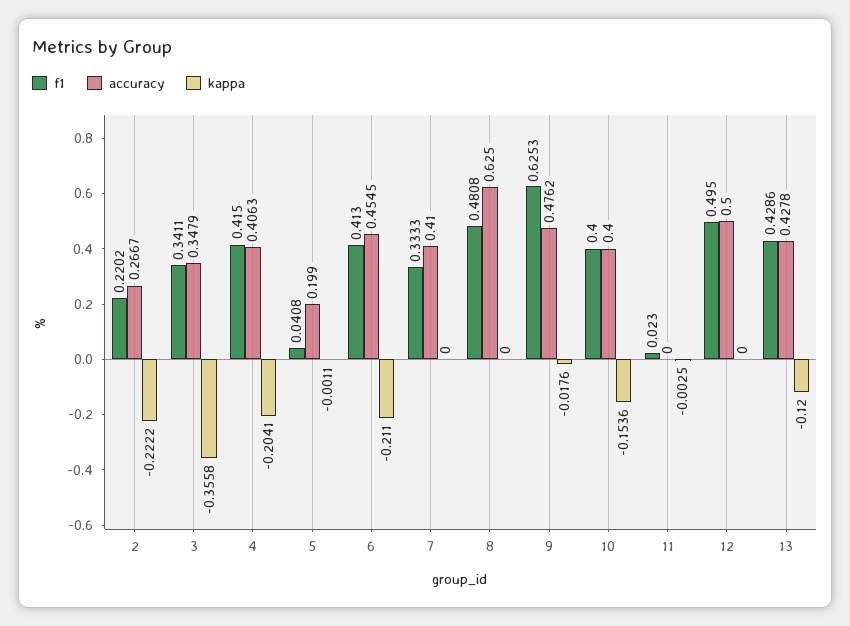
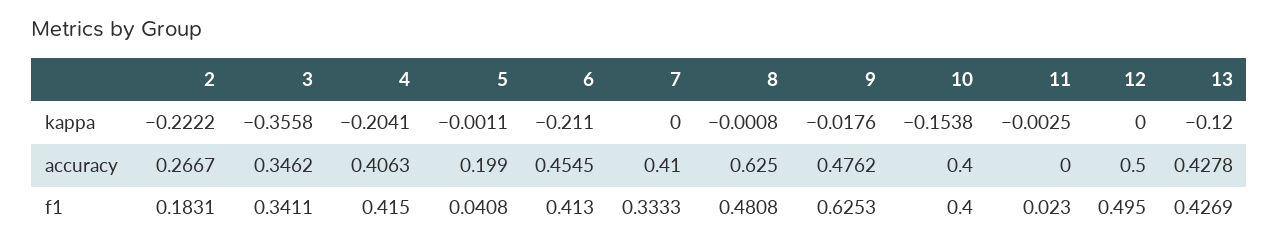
f1, 2: 0.2202 -> 0.1831
accuracy, 3: 0.3479 -> 0.3462
kappa, 8: 0 -> -0.0008
kappa, 10: -0.1536 -> -0.1538
f1, 13: 0.4286 -> 0.4269

